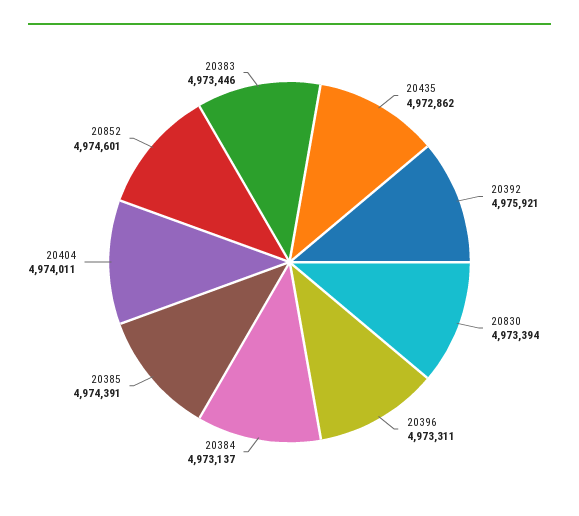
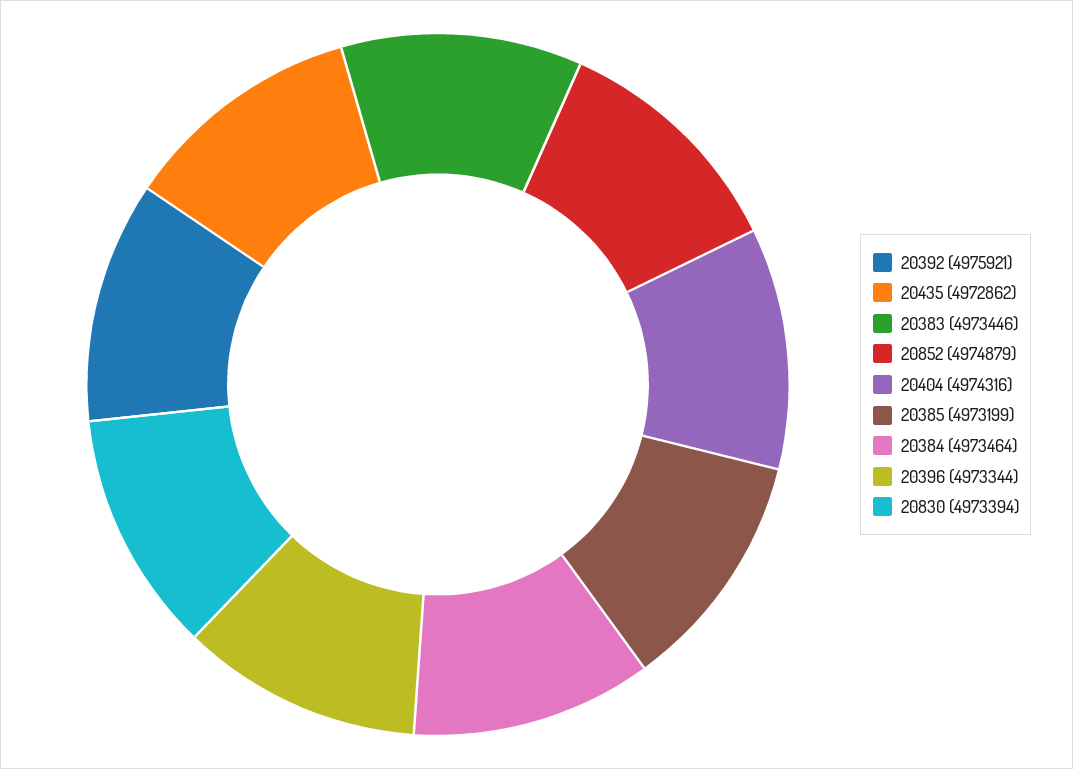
20396: 4973311 -> 4973344
20384: 4973137 -> 4973464
20385: 4974391 -> 4973199
20404: 4974011 -> 4974316
20852: 4974601 -> 4974879

